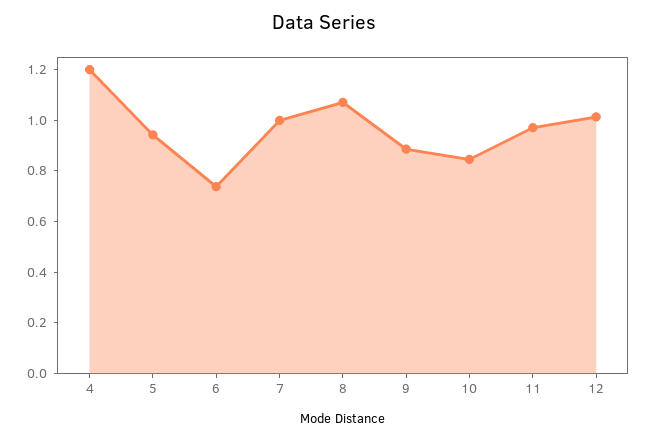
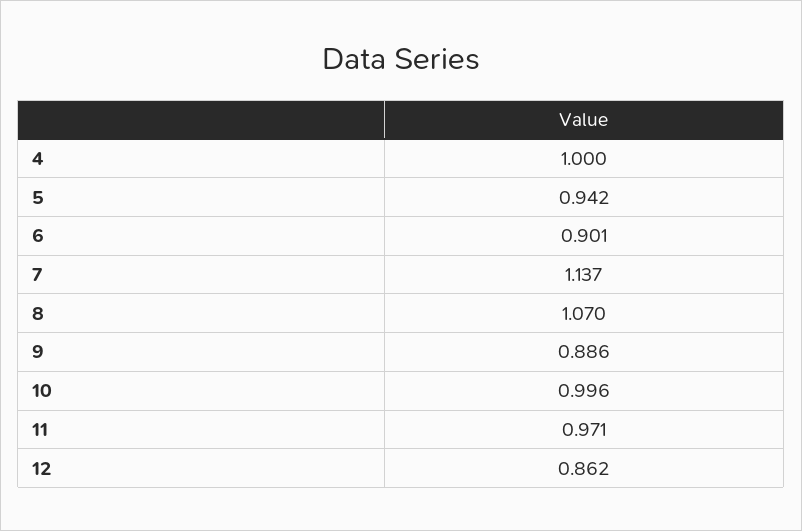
4: 1.2 -> 1
6: 0.75 -> 0.901
7: 1 -> 1.137
10: 0.85 -> 0.996
12: 1 -> 0.862

